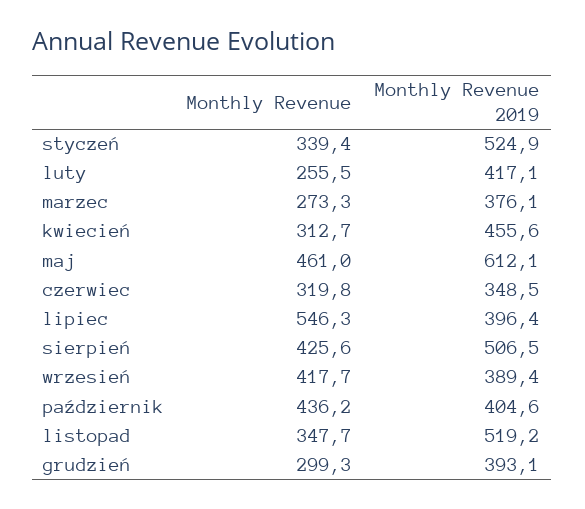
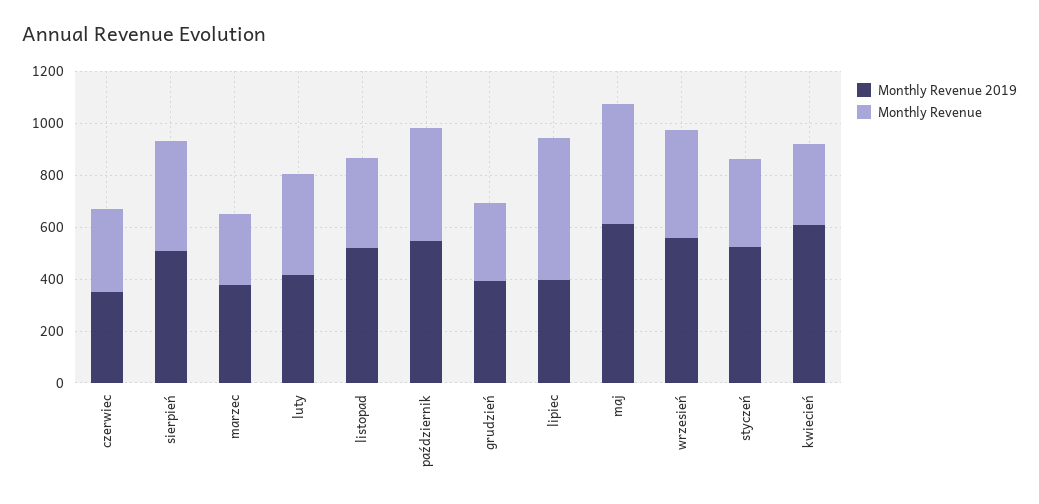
Monthly Revenue, luty: 255.5 -> 400
Monthly Revenue 2019, kwiecień: 455.6 -> 600
Monthly Revenue 2019, wrzesień: 389.4 -> 550
Monthly Revenue 2019, październik: 404.6 -> 550

